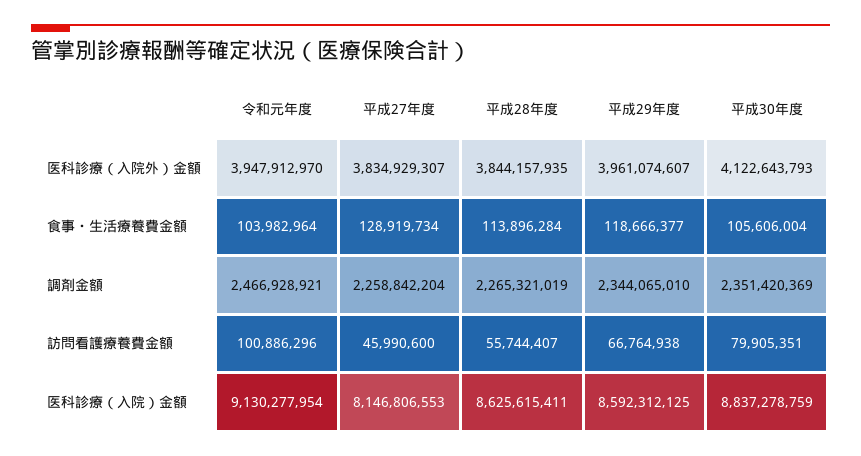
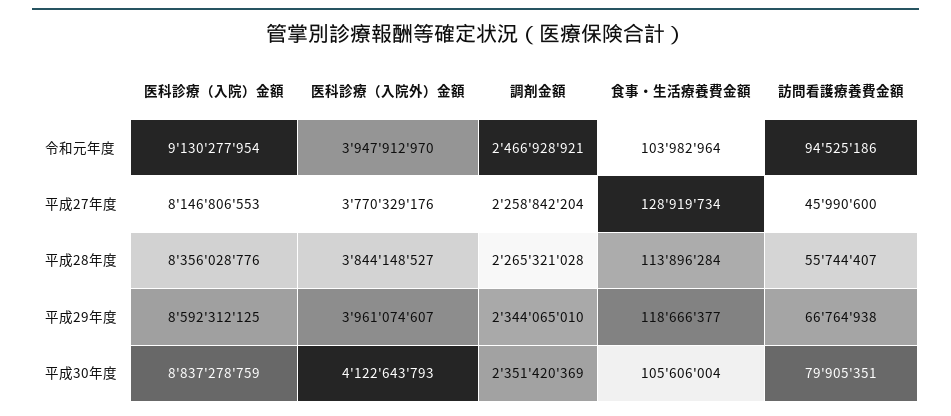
平成27年度, 医科診療（入院外）金額: 3834929307 -> 3770329176
平成28年度, 医科診療（入院外）金額: 3844157935 -> 3844148527
平成28年度, 調剤金額: 2265321019 -> 2265321028
令和元年度, 訪問看護療養費金額: 100886296 -> 94525186
平成28年度, 医科診療（入院）金額: 8625615411 -> 8356028776

